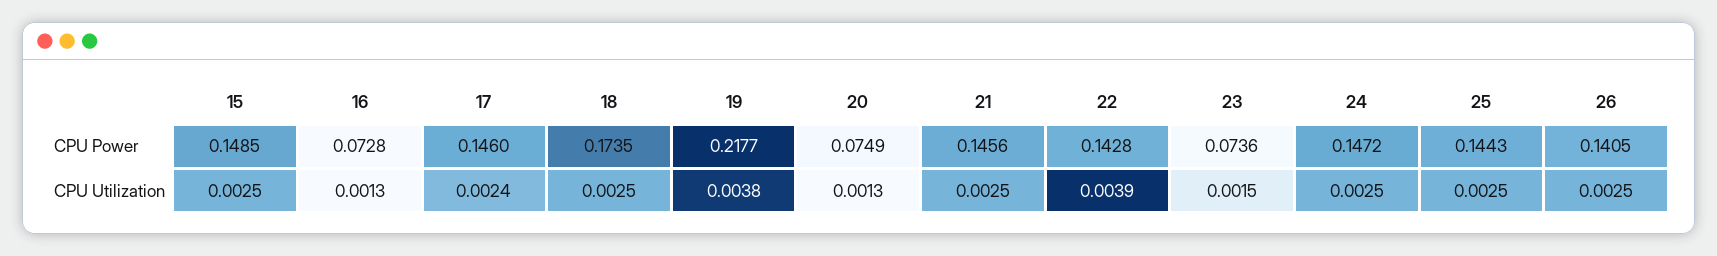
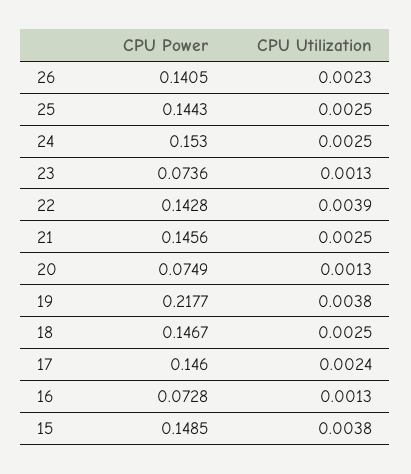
18, CPU Power: 0.1735 -> 0.1467
24, CPU Power: 0.1472 -> 0.153
15, CPU Utilization: 0.0025 -> 0.0038
23, CPU Utilization: 0.0015 -> 0.0013
26, CPU Utilization: 0.0025 -> 0.0023

